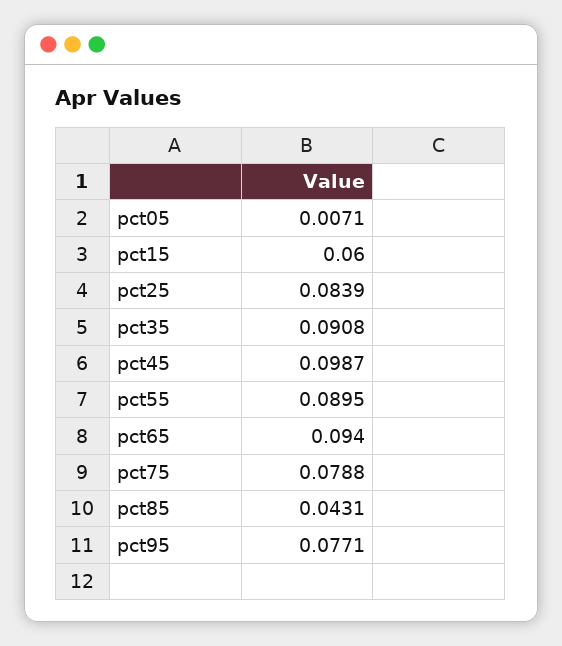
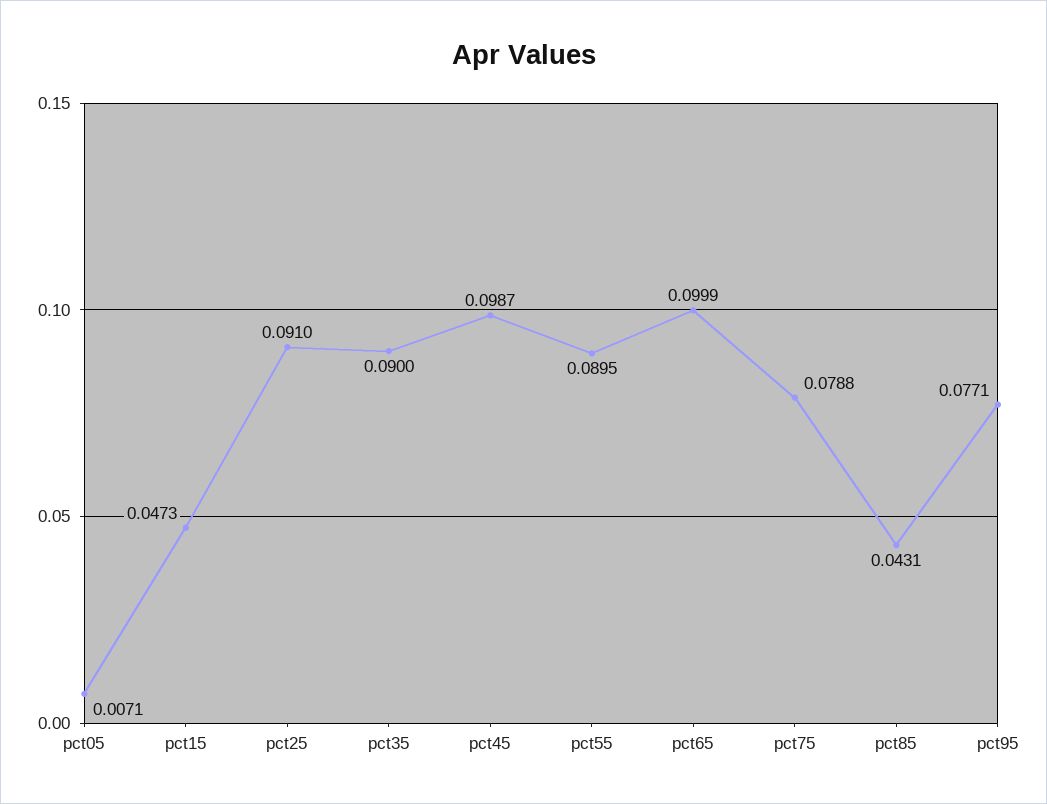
pct15: 0.06 -> 0.0473
pct25: 0.0839 -> 0.091
pct35: 0.0908 -> 0.09
pct65: 0.094 -> 0.0999

